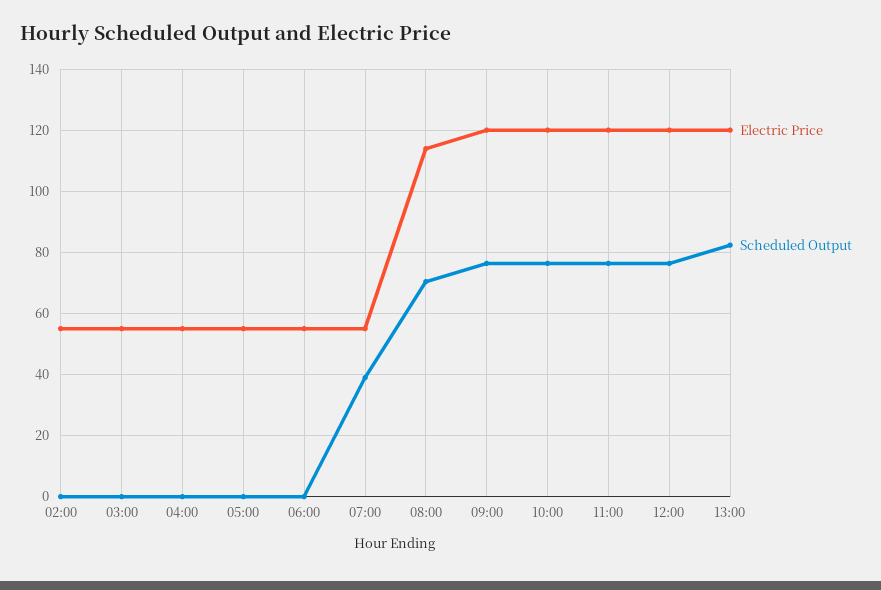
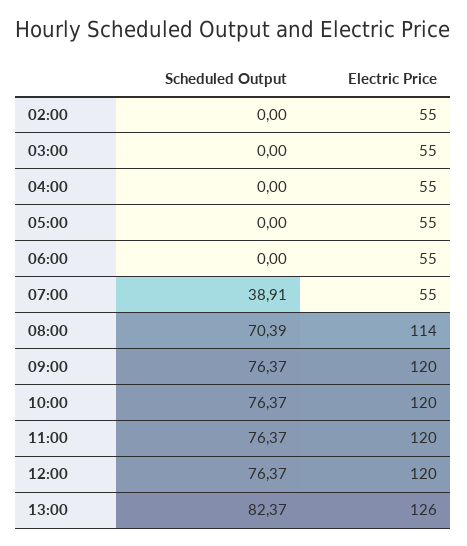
Electric Price, 13:00: 120 -> 126

